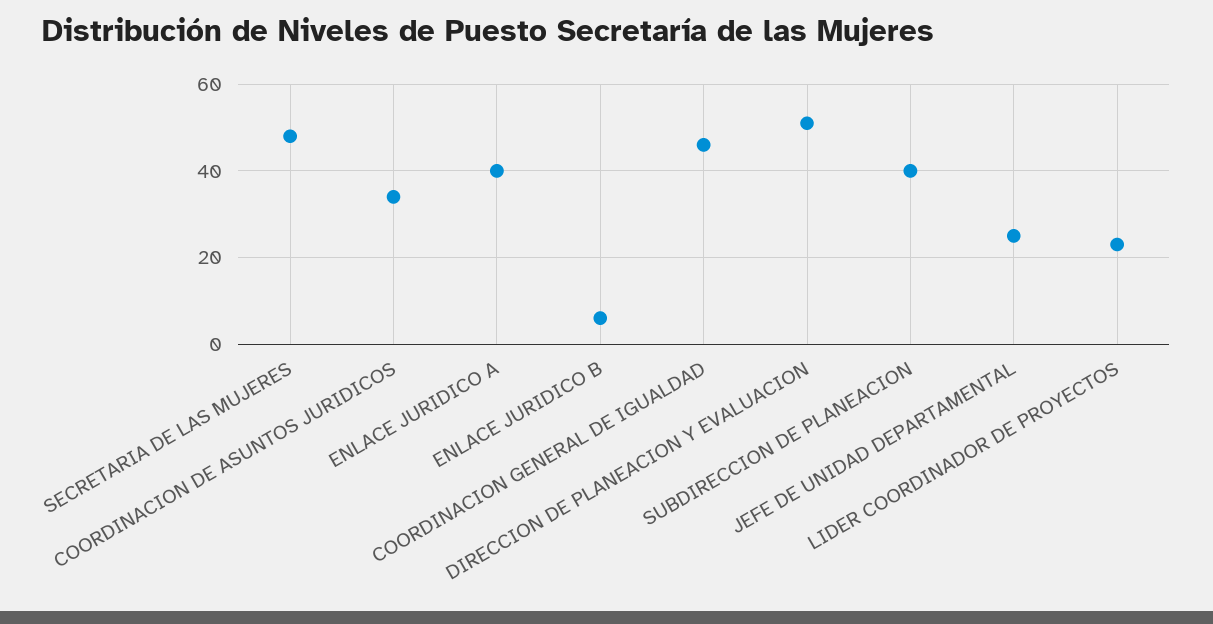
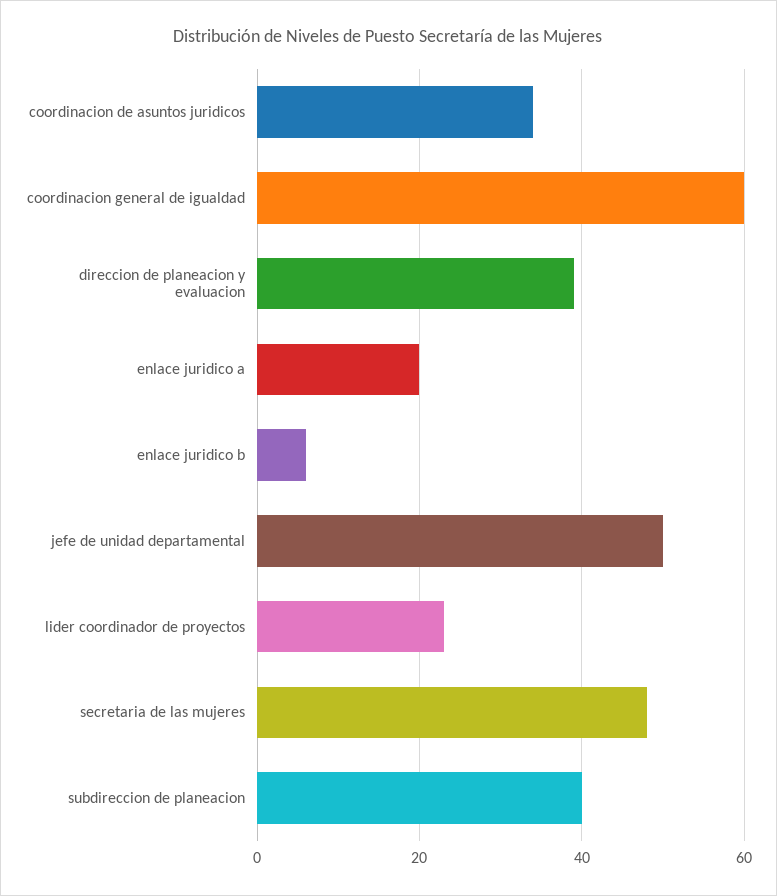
ENLACE JURIDICO A: 40 -> 20
COORDINACION GENERAL DE IGUALDAD: 45 -> 60
DIRECCION DE PLANEACION Y EVALUACION: 50 -> 40
JEFE DE UNIDAD DEPARTAMENTAL: 25 -> 50

